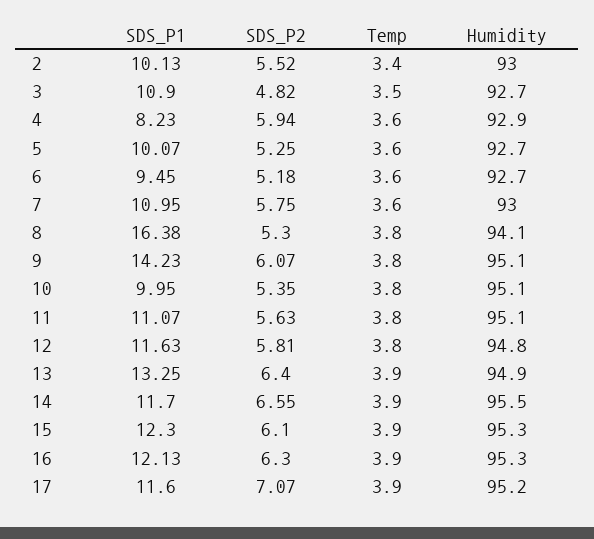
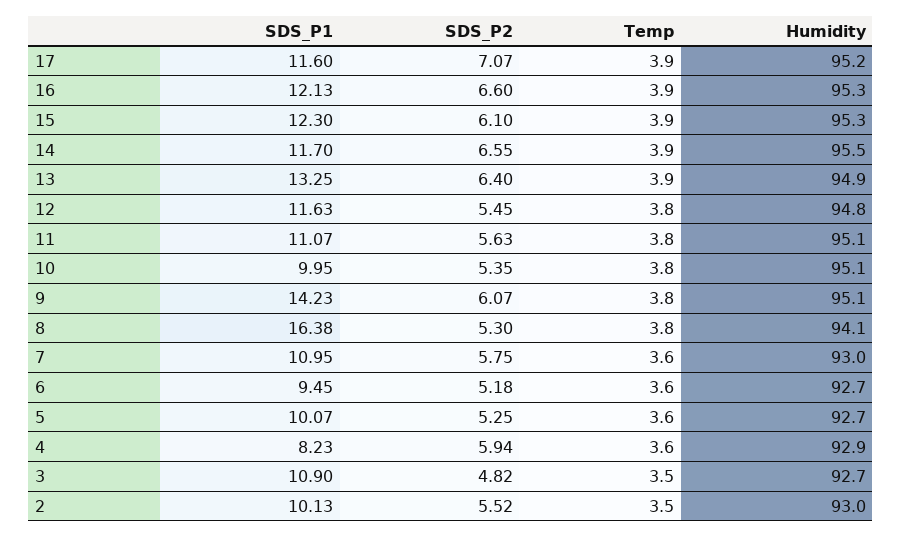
Temp, 2: 3.4 -> 3.5
SDS_P2, 12: 5.81 -> 5.45
SDS_P2, 16: 6.3 -> 6.6

